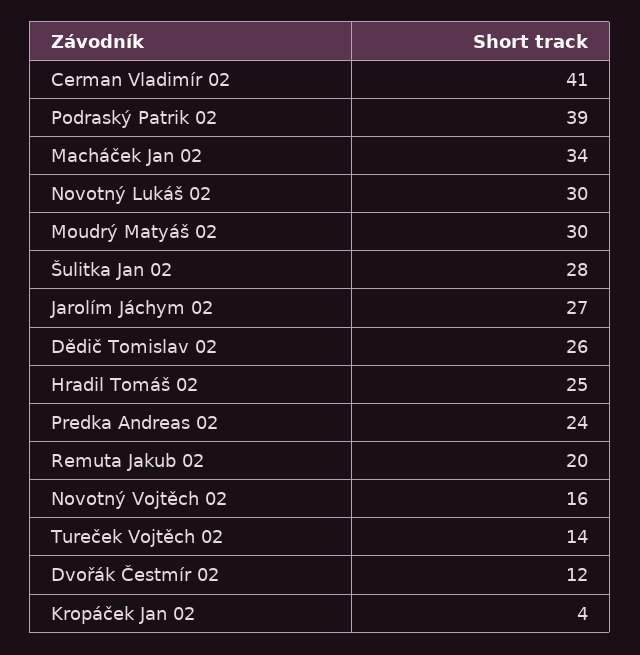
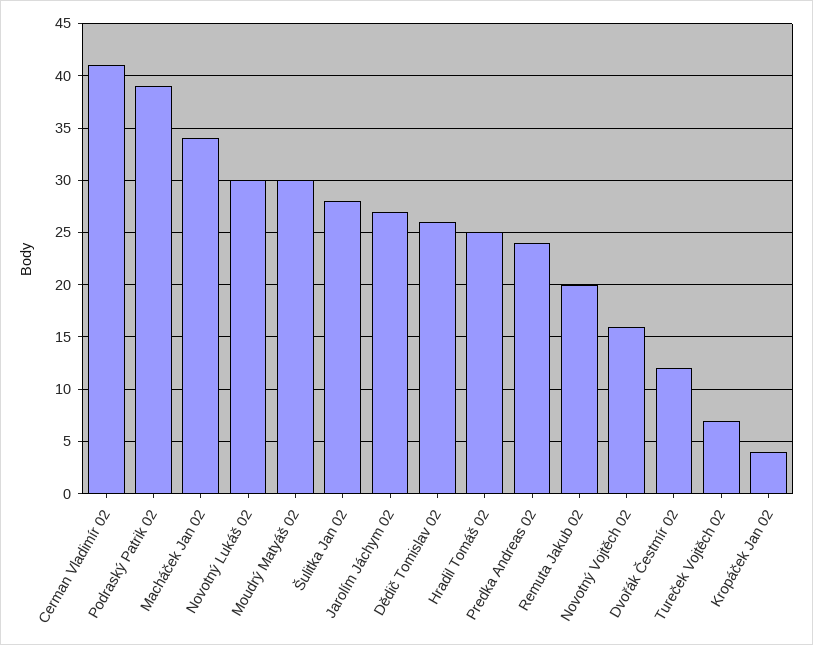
Tureček Vojtěch 02: 14 -> 7

